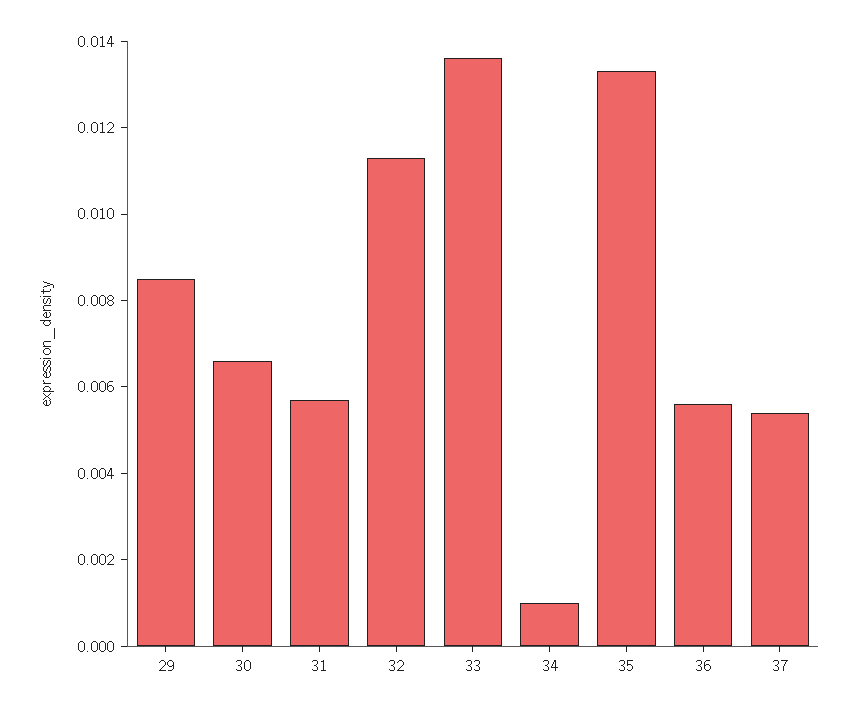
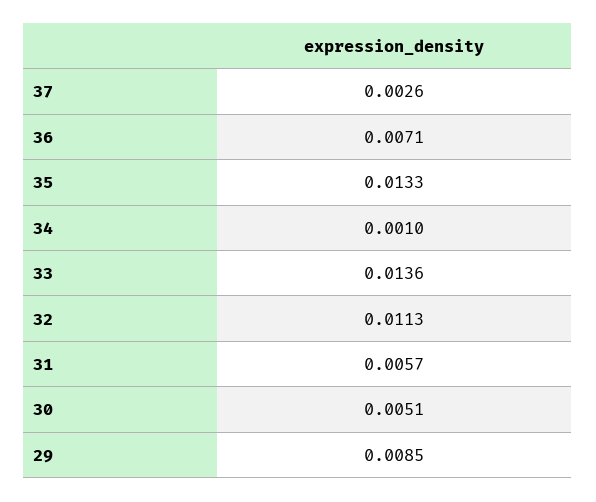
30: 0.0065 -> 0.0051
36: 0.0055 -> 0.0071
37: 0.0055 -> 0.0026

